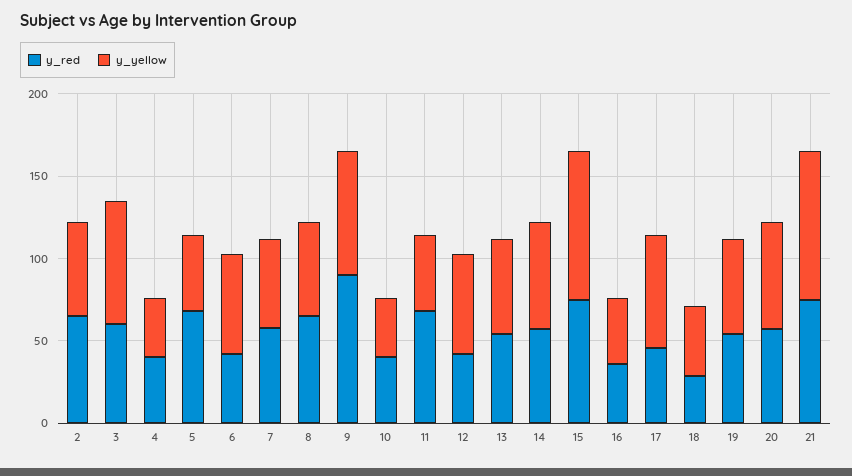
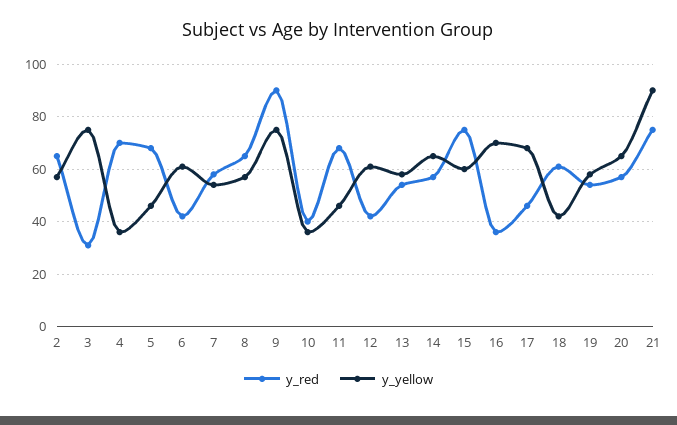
y_red, 3: 60 -> 30
y_red, 4: 40 -> 70
y_yellow, 15: 90 -> 60
y_yellow, 16: 40 -> 70
y_red, 18: 30 -> 60

